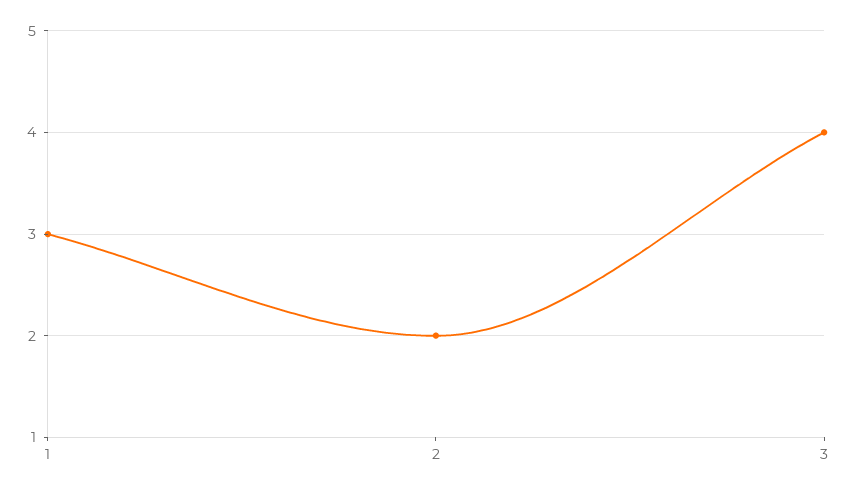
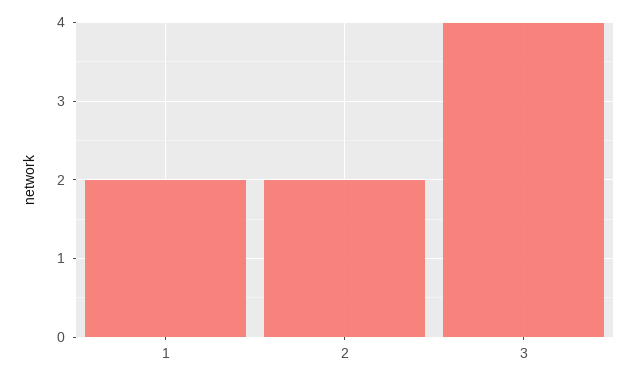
1: 3 -> 2

